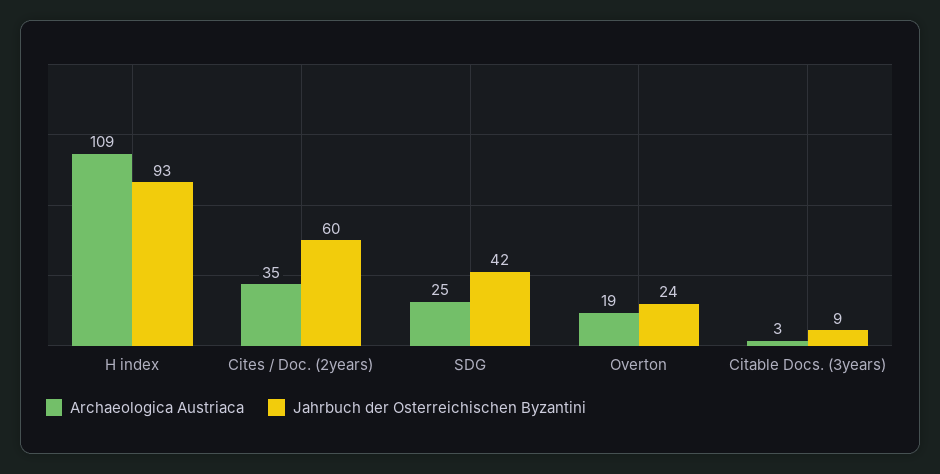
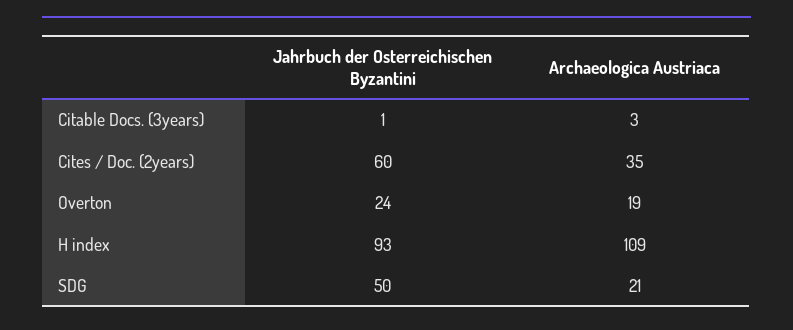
Archaeologica Austriaca, SDG: 25 -> 21
Jahrbuch der Osterreichischen Byzantini, SDG: 42 -> 50
Jahrbuch der Osterreichischen Byzantini, Citable Docs. (3years): 9 -> 1

